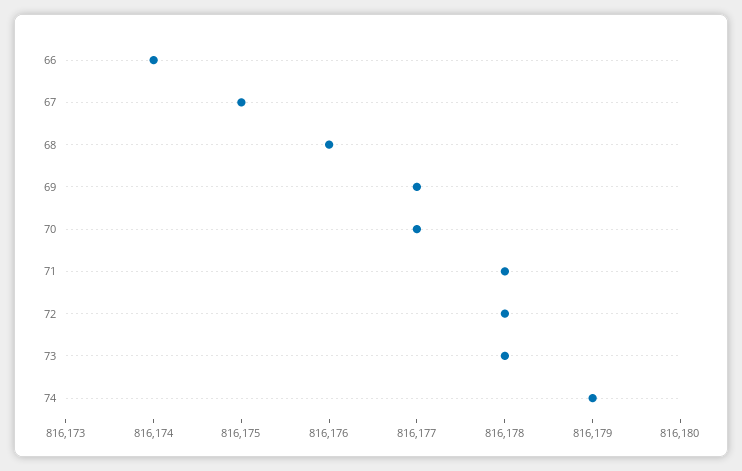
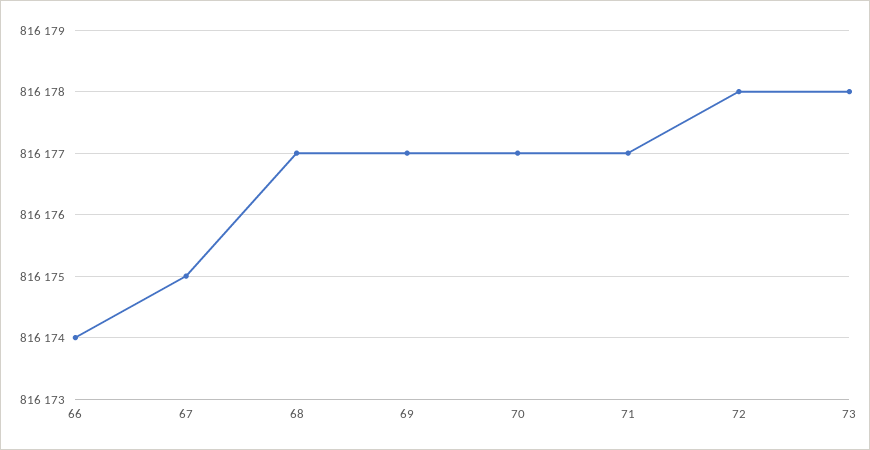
68: 816176 -> 816177
71: 816178 -> 816177
74: 816179 -> none

